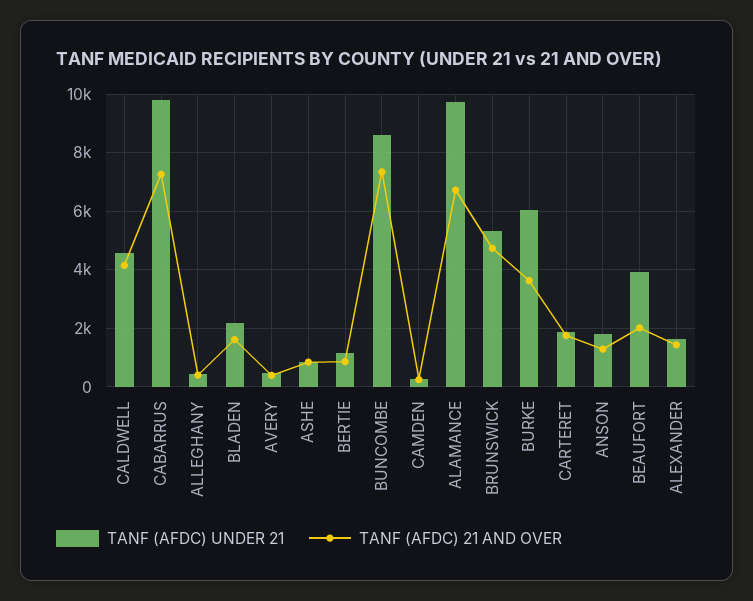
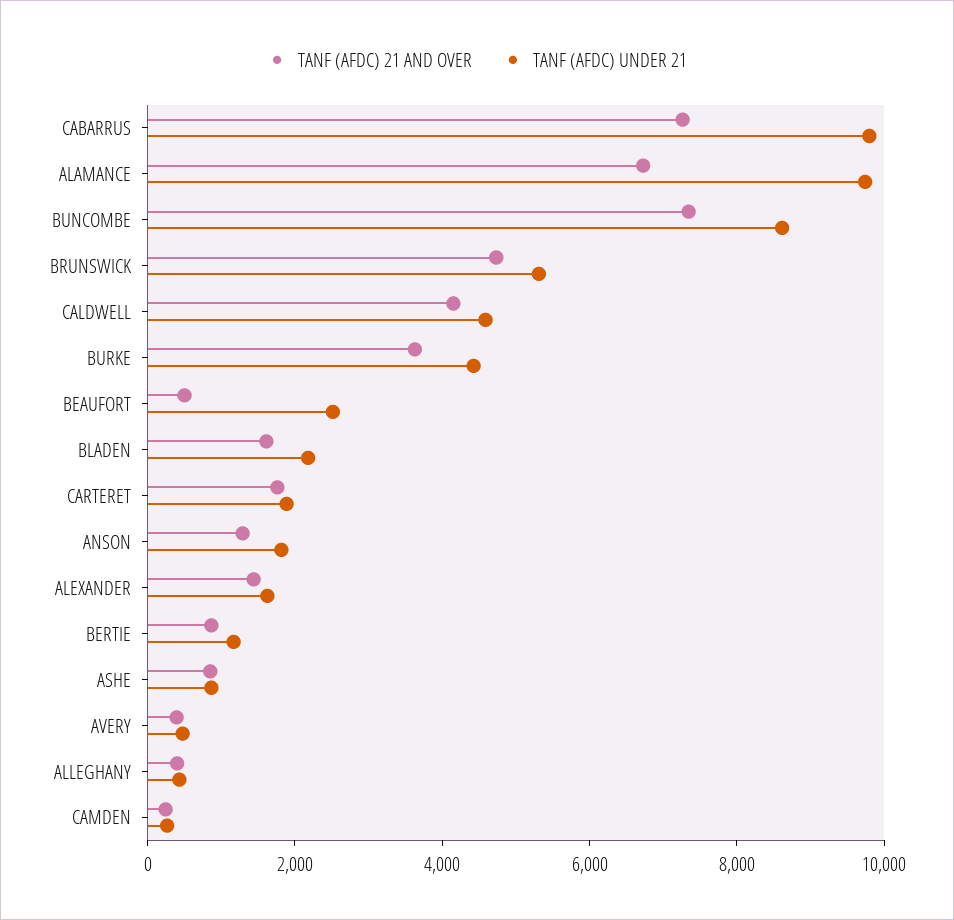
TANF (AFDC) UNDER 21, BURKE: 6000 -> 4500
TANF (AFDC) UNDER 21, BEAUFORT: 4000 -> 2500
TANF (AFDC) 21 AND OVER, BEAUFORT: 2000 -> 500

